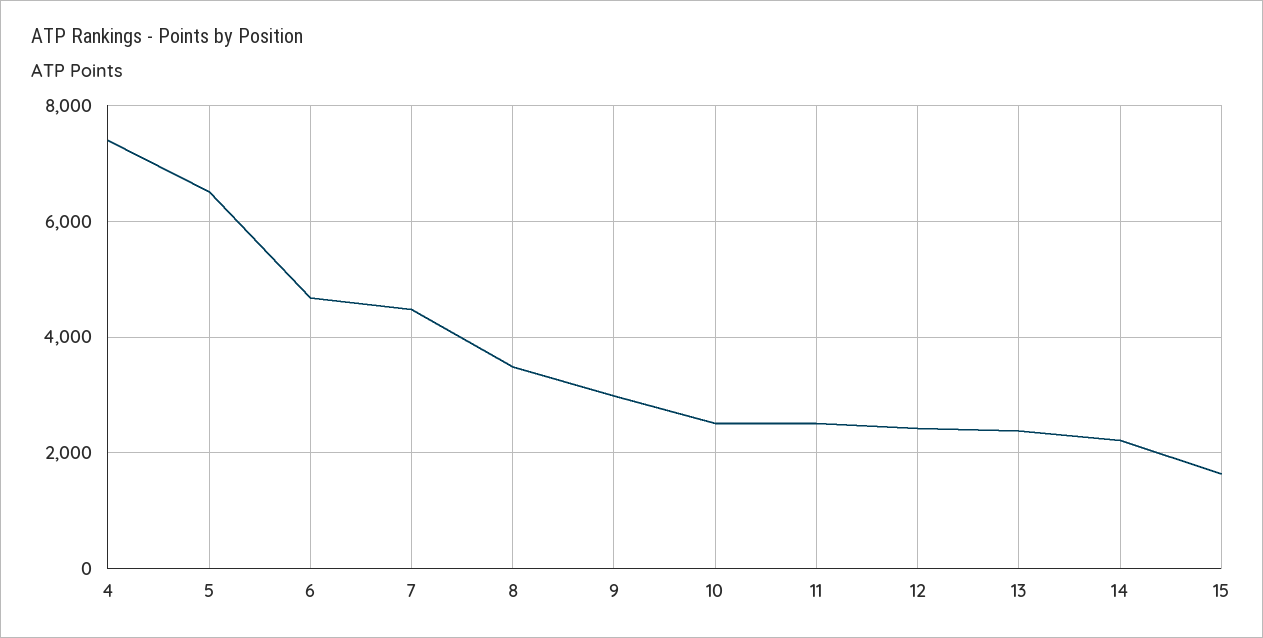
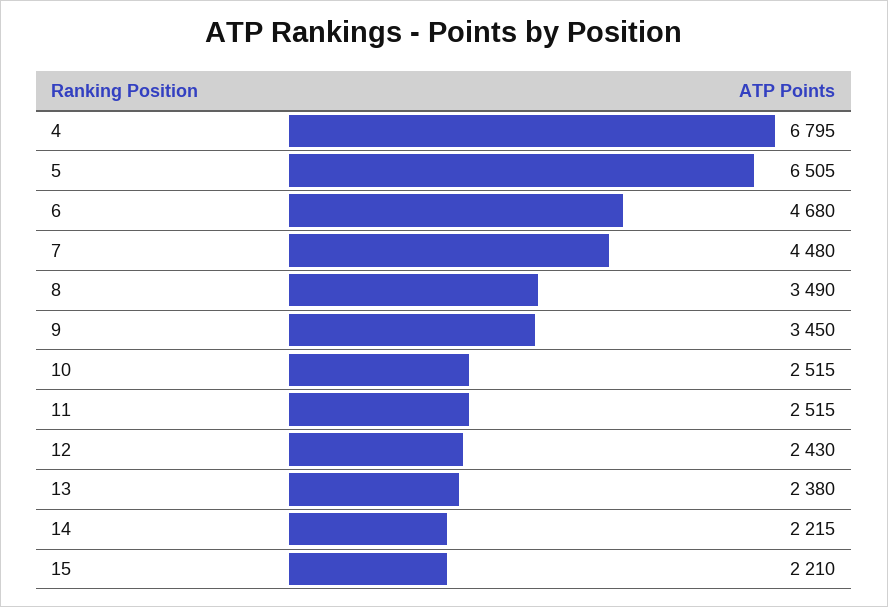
4: 7400 -> 6795
9: 3000 -> 3450
15: 1600 -> 2210

